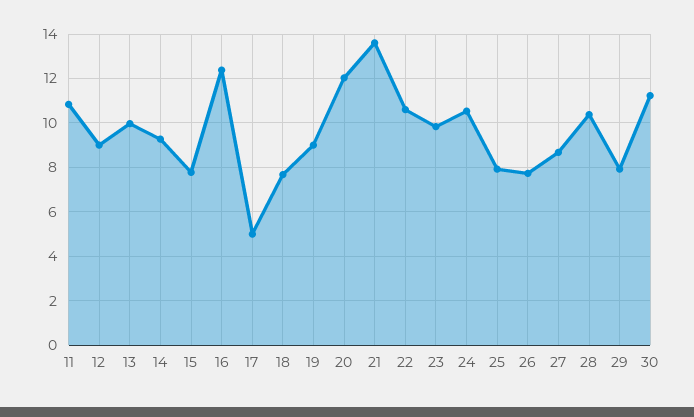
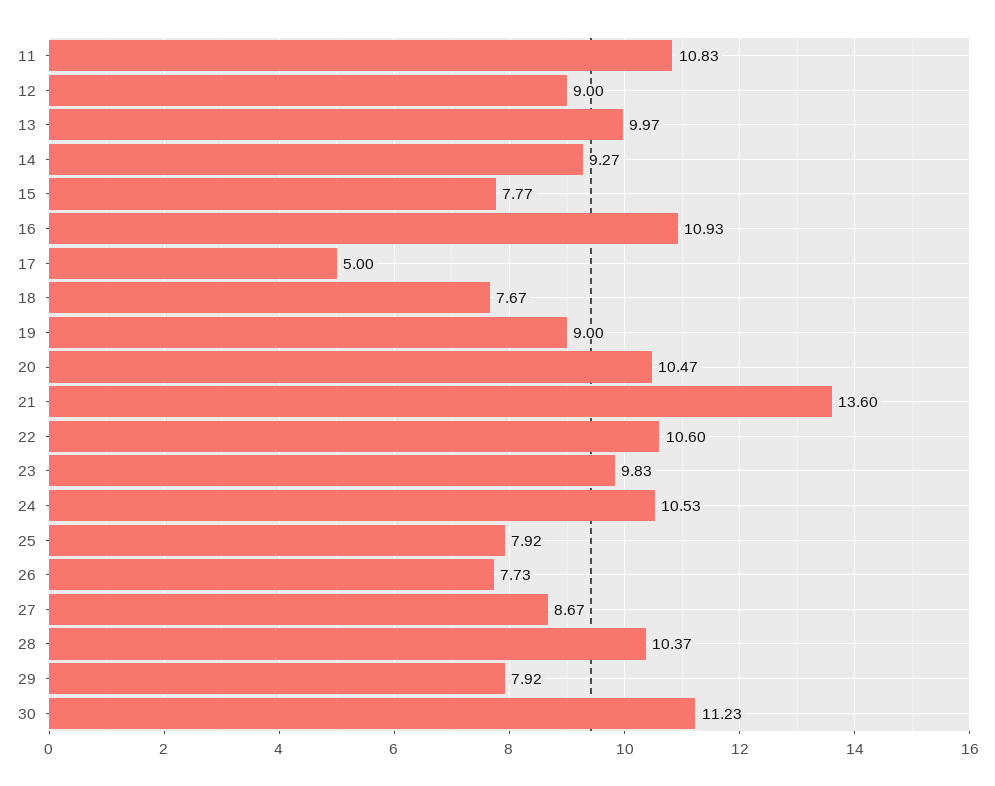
16: 12.5 -> 10.93
20: 12 -> 10.47

